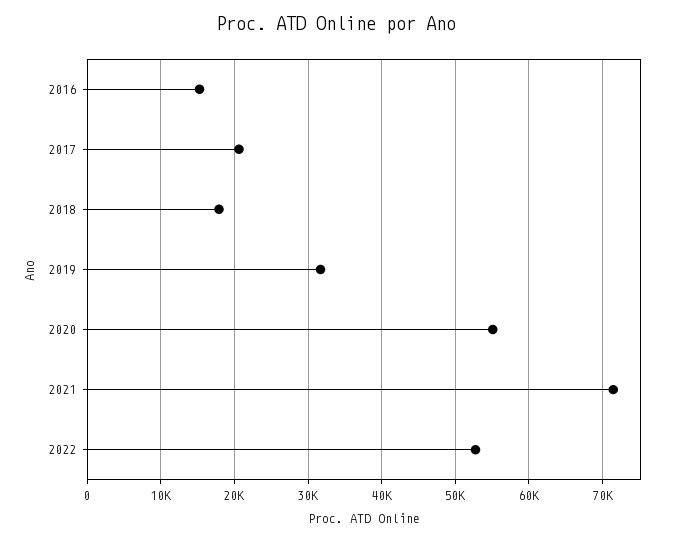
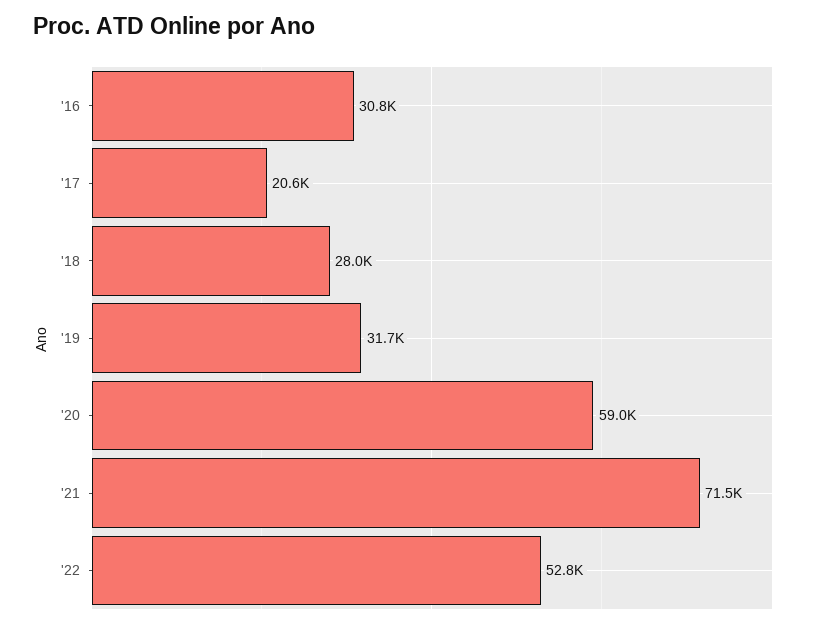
2016: 15000 -> 30800
2018: 18000 -> 28000
2020: 55000 -> 59000

